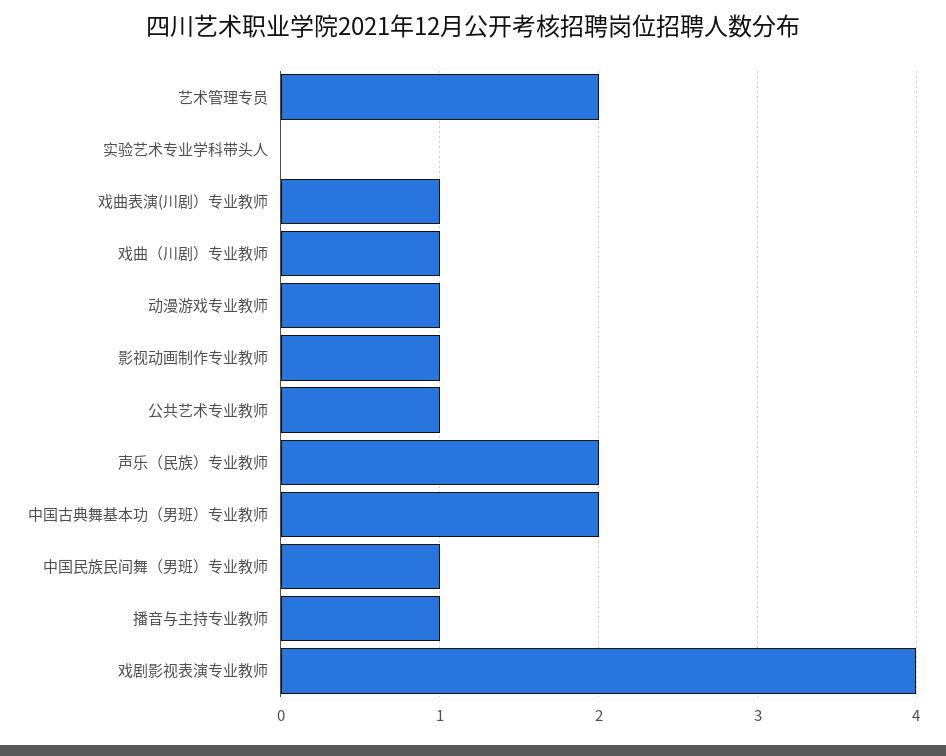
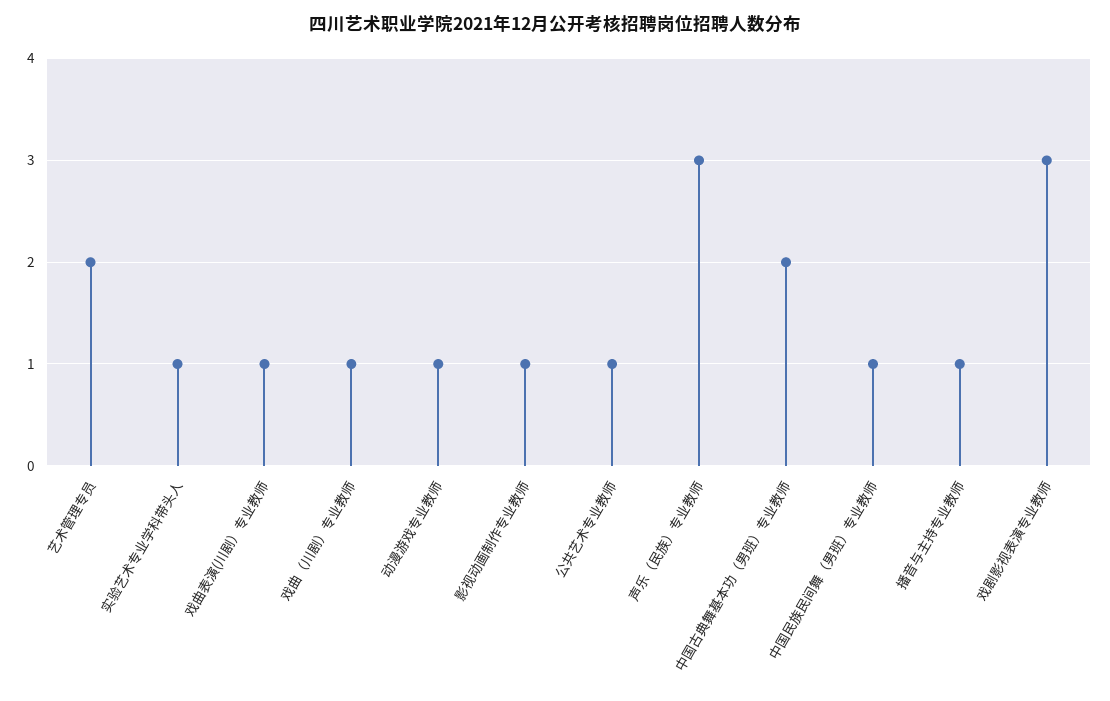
实验艺术专业学科带头人: 0 -> 1
声乐（民族）专业教师: 2 -> 3
戏剧影视表演专业教师: 4 -> 3

